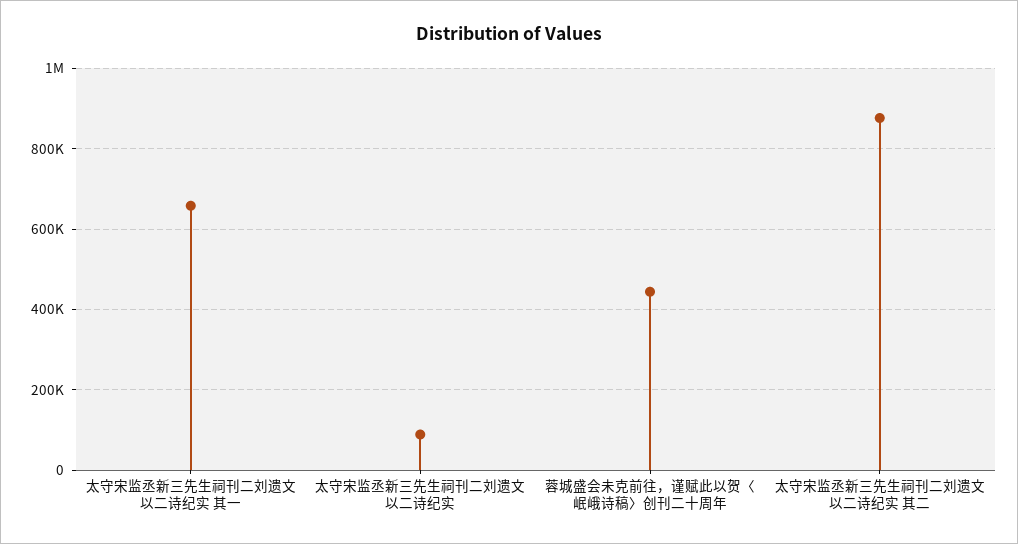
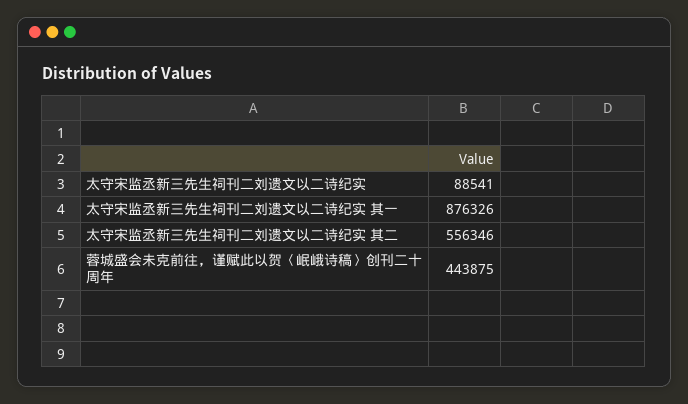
太守宋监丞新三先生祠刊二刘遗文以二诗纪实 其一: 660000 -> 876326
太守宋监丞新三先生祠刊二刘遗文以二诗纪实 其二: 880000 -> 556346

